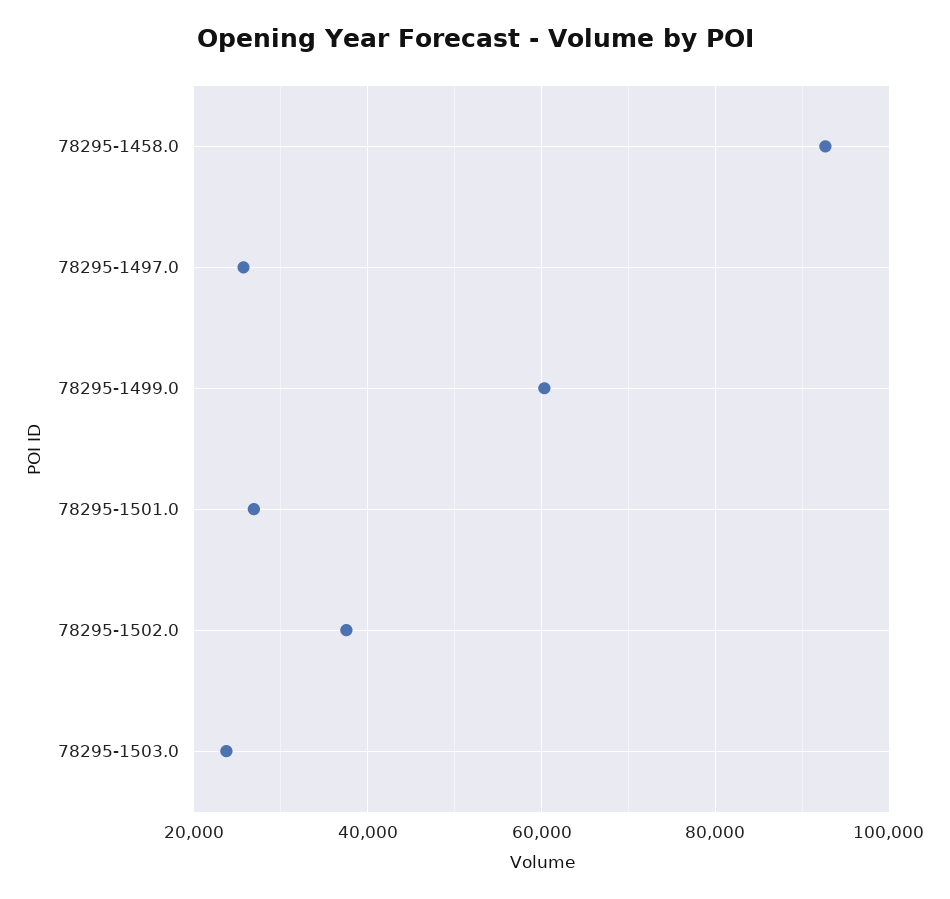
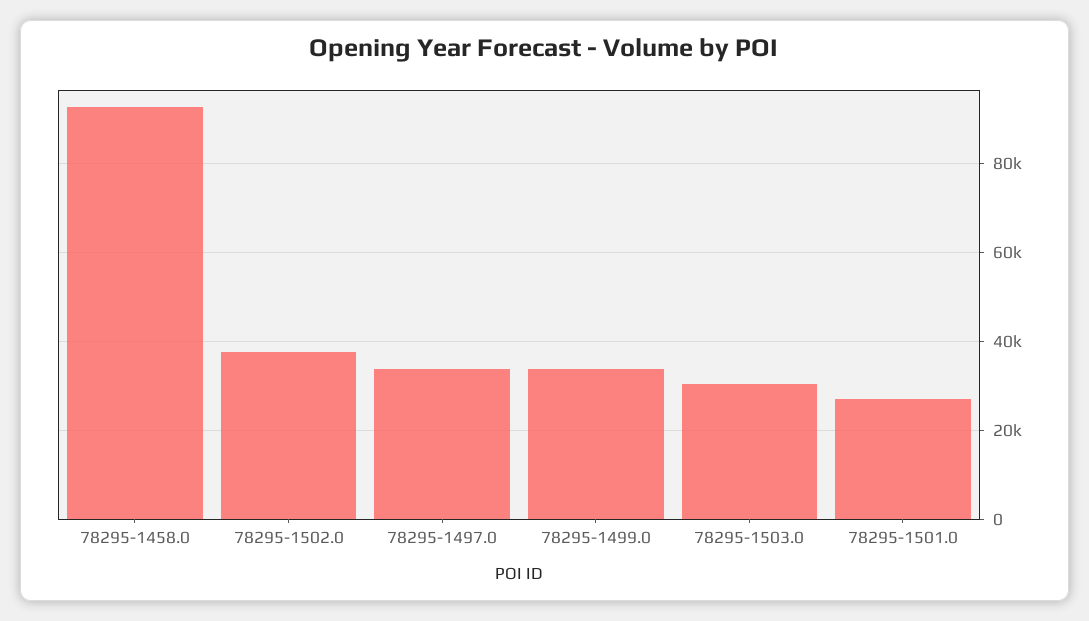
78295-1497.0: 26000 -> 34000
78295-1499.0: 60000 -> 34000
78295-1503.0: 24000 -> 30000

